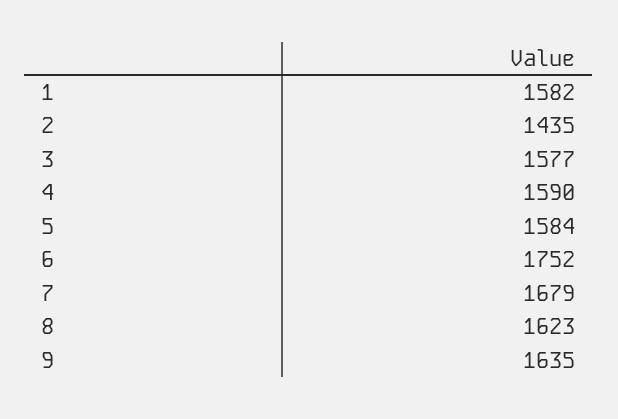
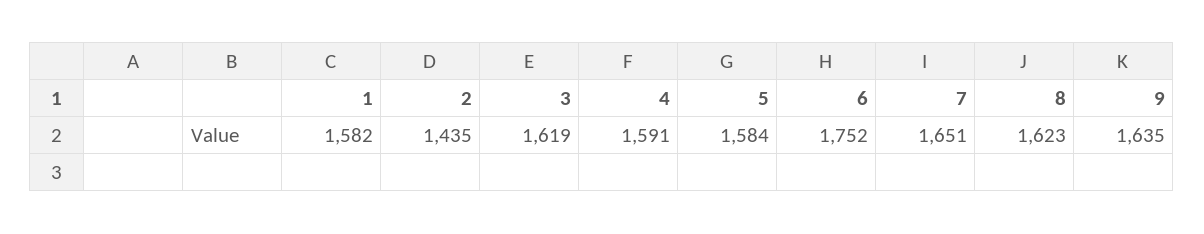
3: 1577 -> 1619
4: 1590 -> 1591
7: 1679 -> 1651

